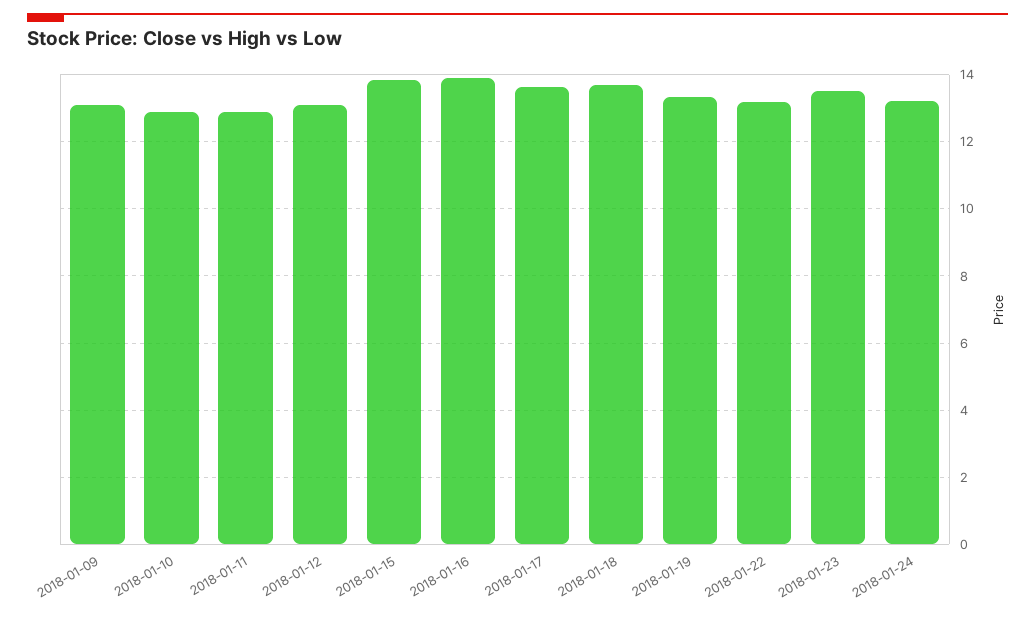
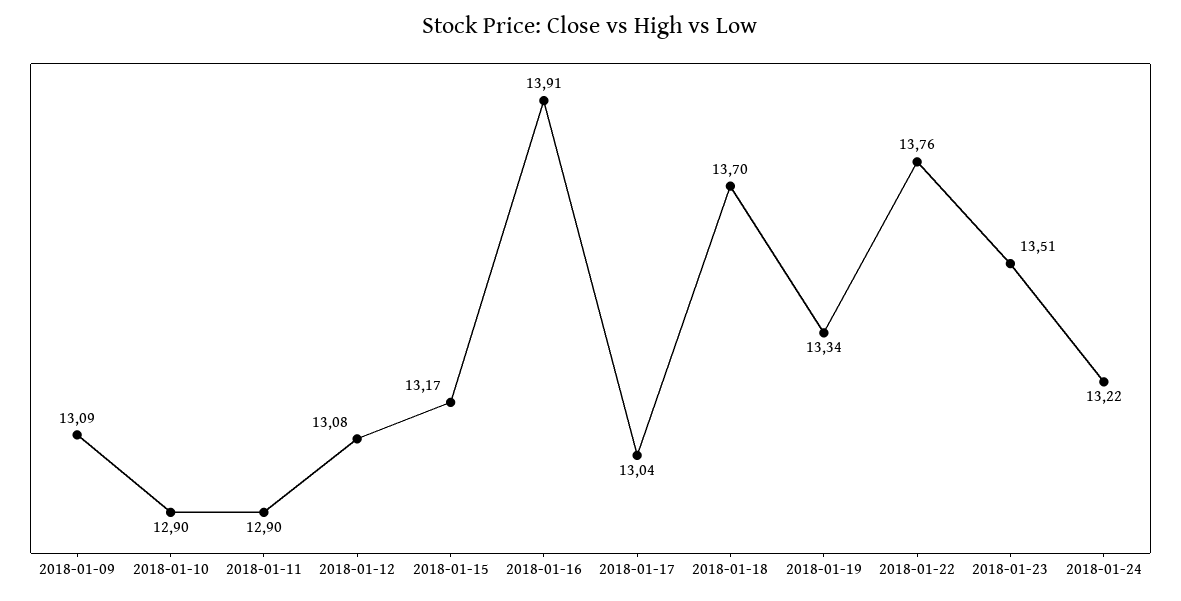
2018-01-15: 13.8 -> 13.17
2018-01-17: 13.6 -> 13.04
2018-01-22: 13.2 -> 13.76

